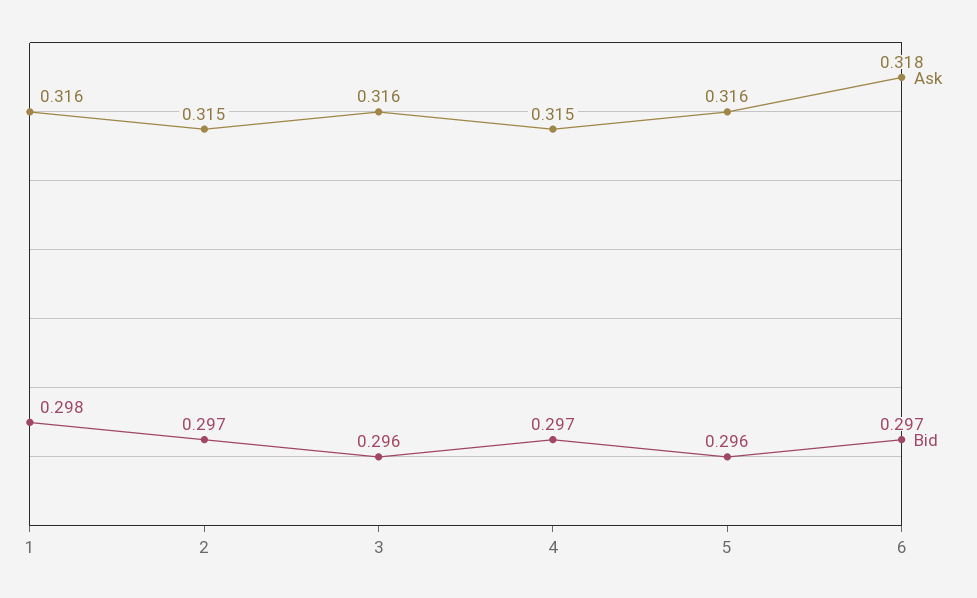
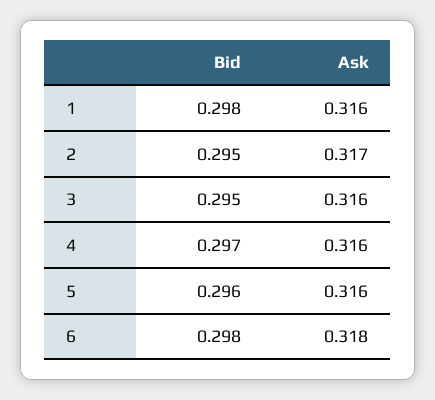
Ask, 2: 0.315 -> 0.317
Bid, 2: 0.297 -> 0.295
Bid, 3: 0.296 -> 0.295
Ask, 4: 0.315 -> 0.316
Bid, 6: 0.297 -> 0.298

